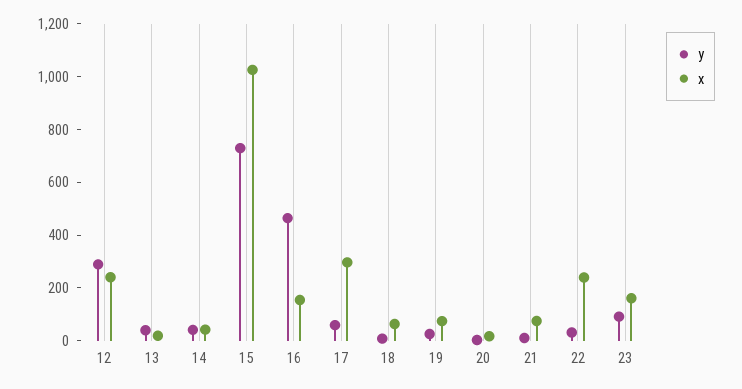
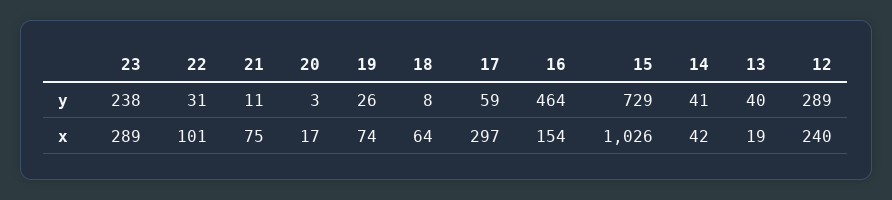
x, 22: 250 -> 101
y, 23: 100 -> 238
x, 23: 150 -> 289

